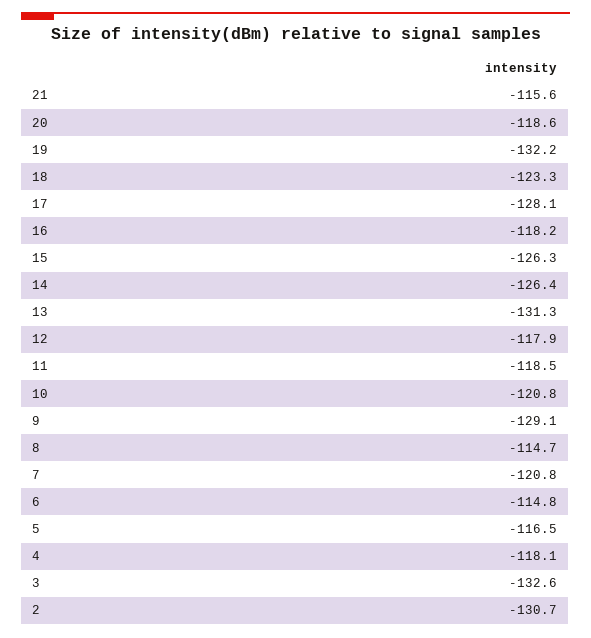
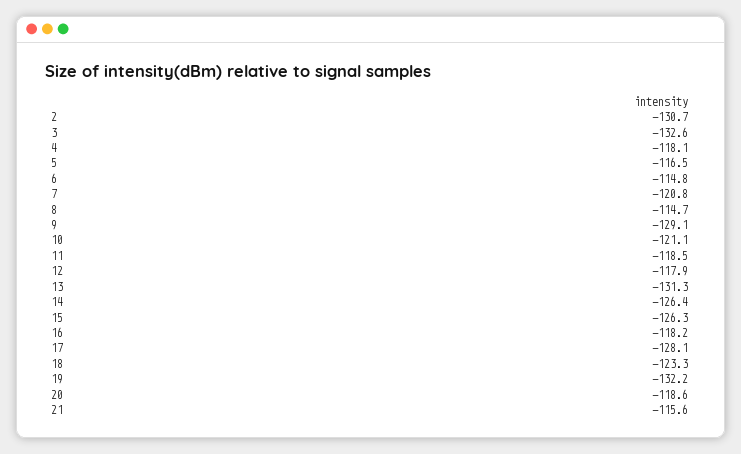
10: -120.8 -> -121.1

